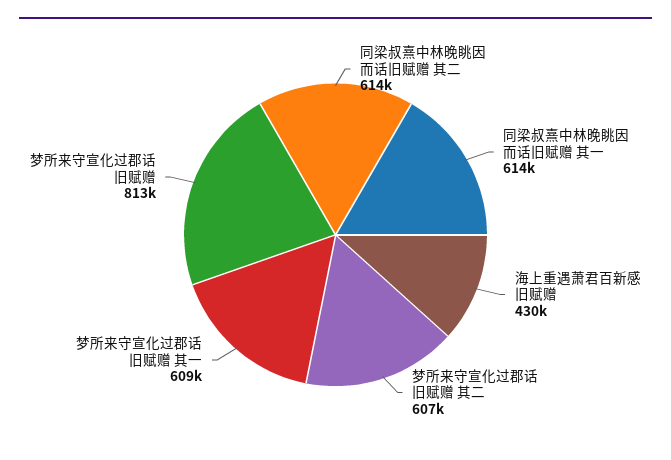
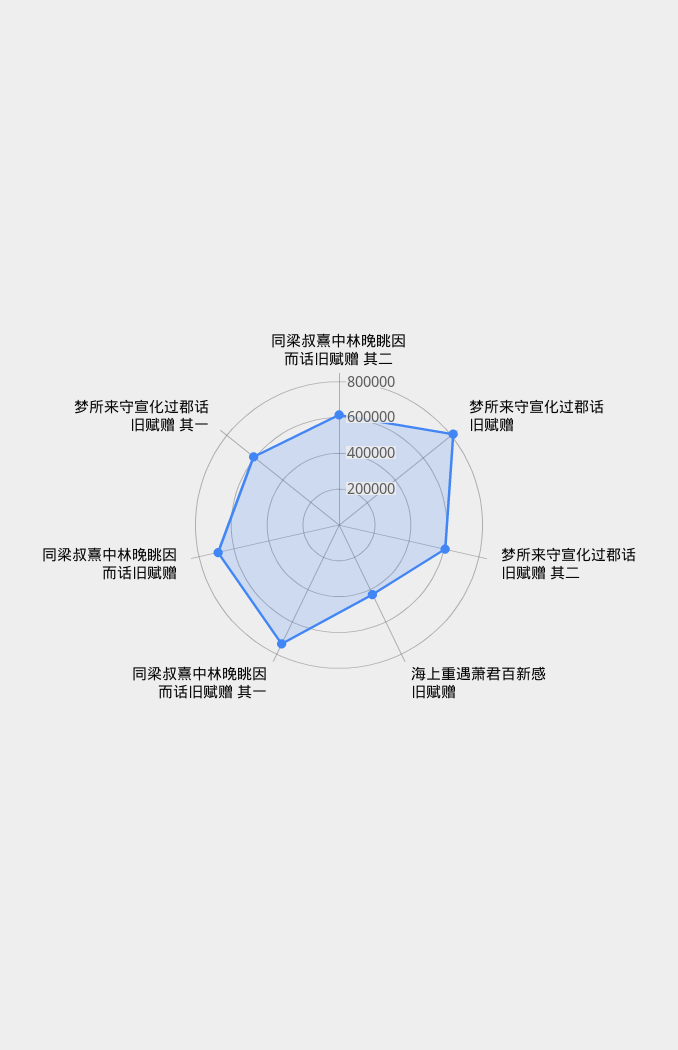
同梁叔熹中林晚眺因而话旧赋赠 其一: 614000 -> 750000
同梁叔熹中林晚眺因而话旧赋赠: none -> 700000

